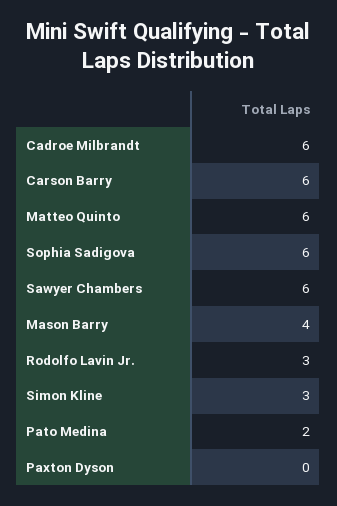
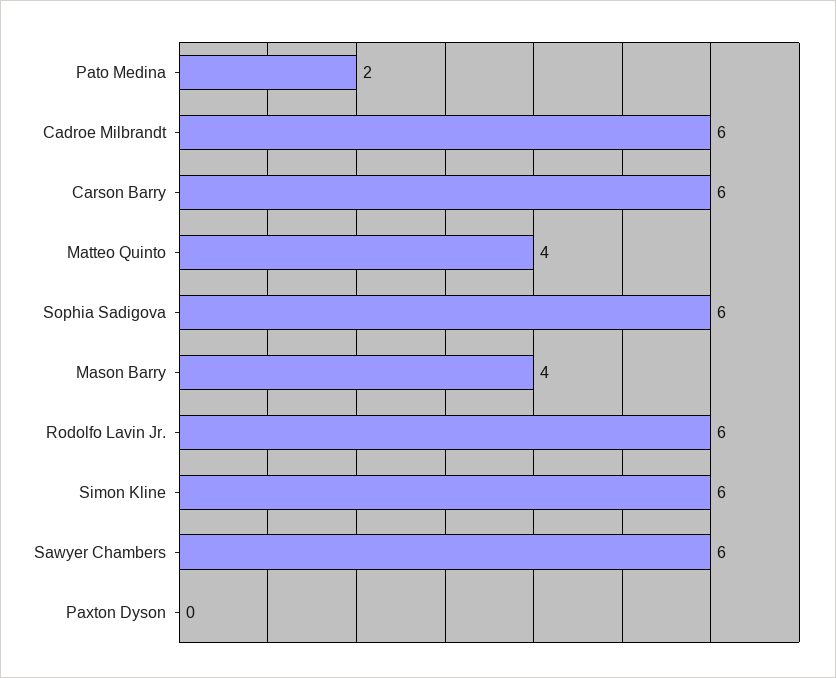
Matteo Quinto: 6 -> 4
Rodolfo Lavin Jr.: 3 -> 6
Simon Kline: 3 -> 6

